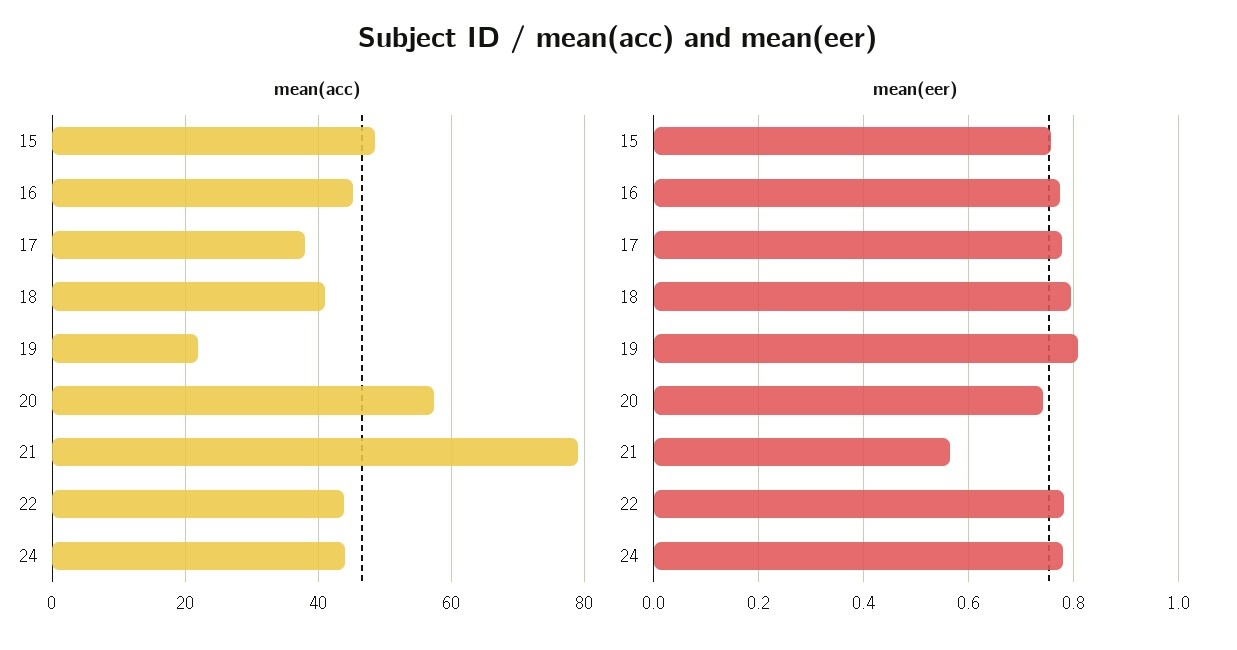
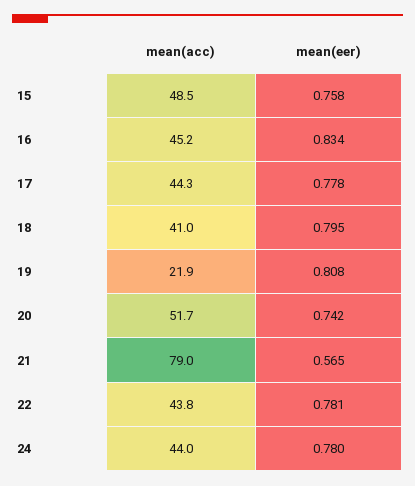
mean(acc), 17: 38 -> 44.3
mean(acc), 20: 58 -> 51.7
mean(eer), 16: 0.78 -> 0.834

